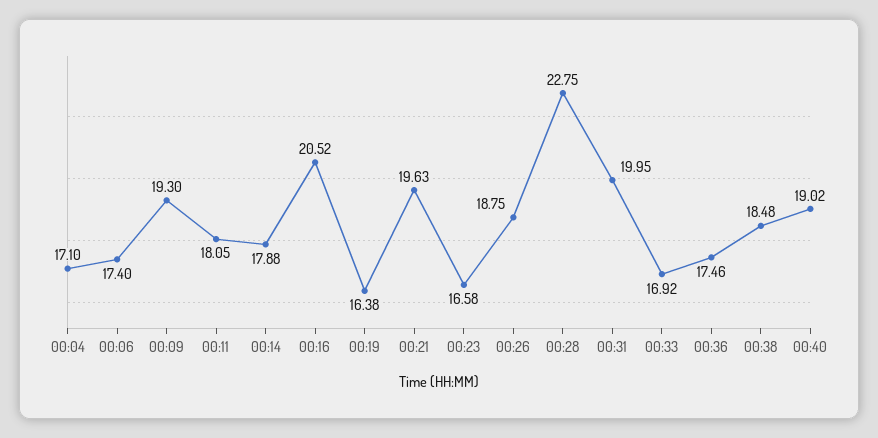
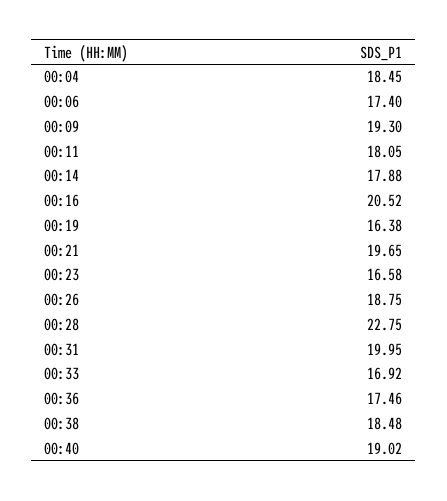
00:04: 17.1 -> 18.45
00:21: 19.63 -> 19.65

